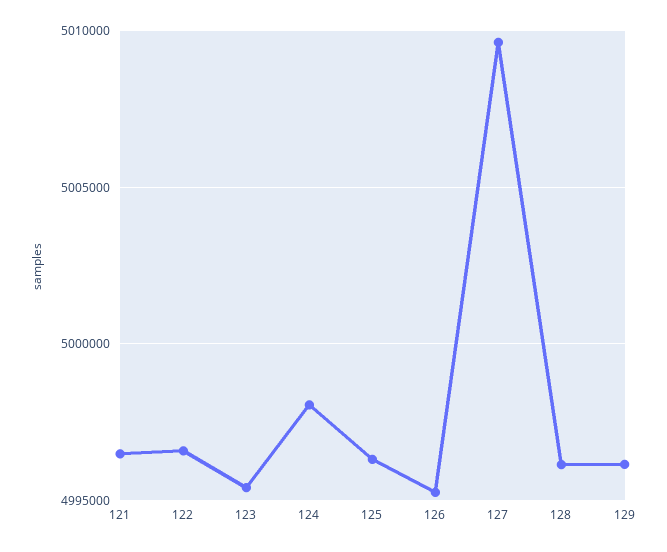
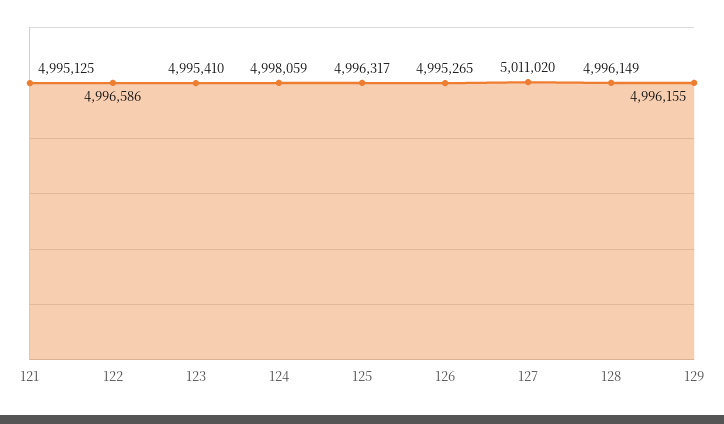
121: 4996500 -> 4995125
127: 5009500 -> 5011020

